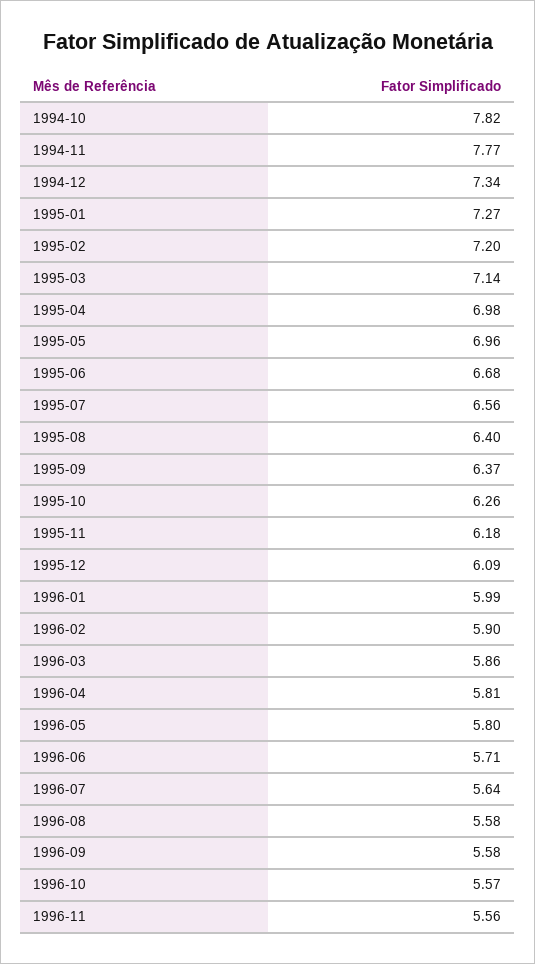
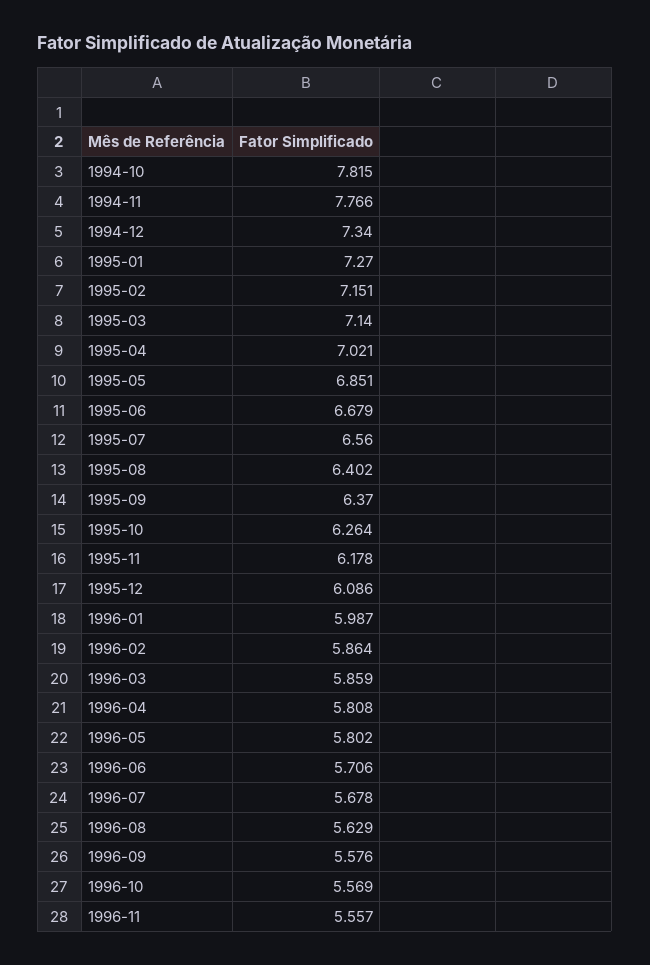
1995-02: 7.2 -> 7.151
1995-04: 6.98 -> 7.021
1995-05: 6.96 -> 6.851
1996-02: 5.9 -> 5.864
1996-07: 5.64 -> 5.678
1996-08: 5.58 -> 5.629

